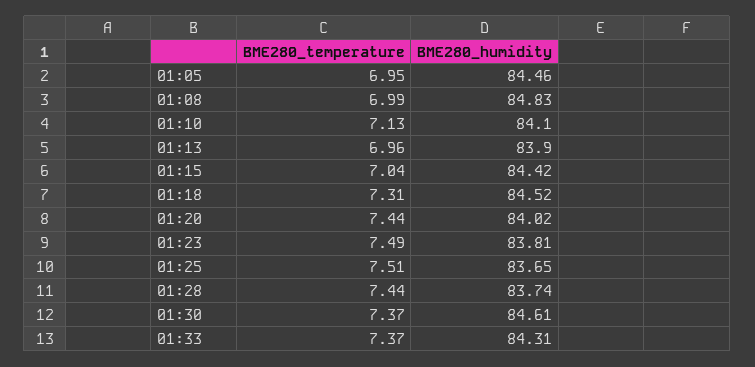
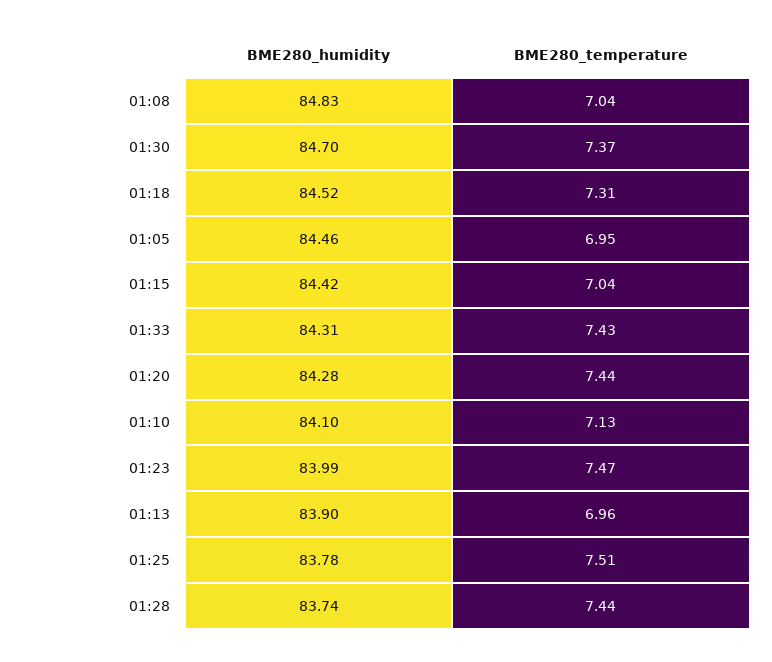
BME280_temperature, 01:08: 6.99 -> 7.04
BME280_humidity, 01:20: 84.02 -> 84.28
BME280_temperature, 01:23: 7.49 -> 7.47
BME280_humidity, 01:23: 83.81 -> 83.99
BME280_humidity, 01:25: 83.65 -> 83.78
BME280_humidity, 01:30: 84.61 -> 84.7
BME280_temperature, 01:33: 7.37 -> 7.43

